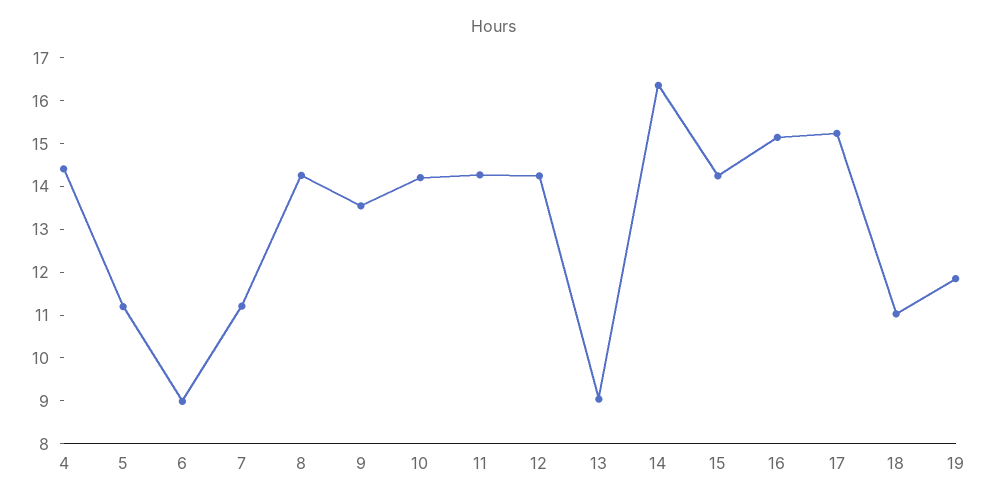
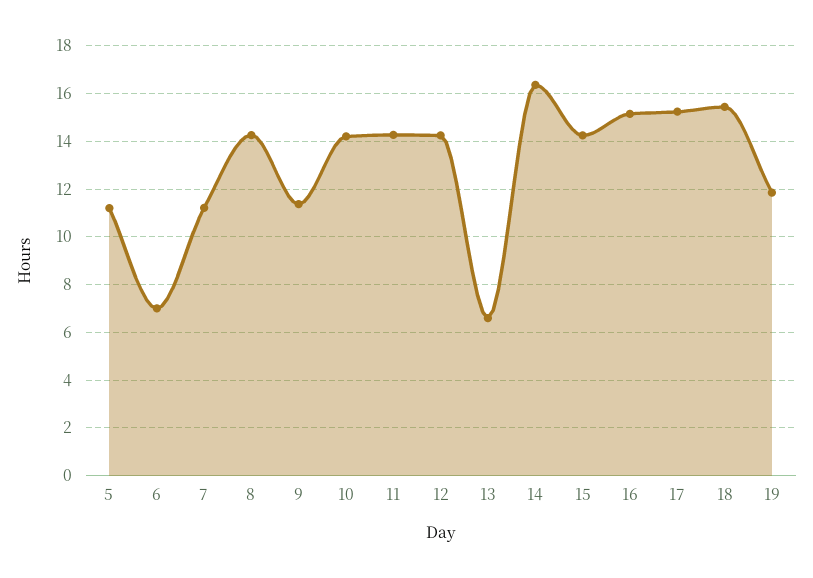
4: 14.4 -> none
6: 9 -> 7
9: 13.6 -> 11.5
13: 9 -> 6.5
18: 11 -> 15.5

